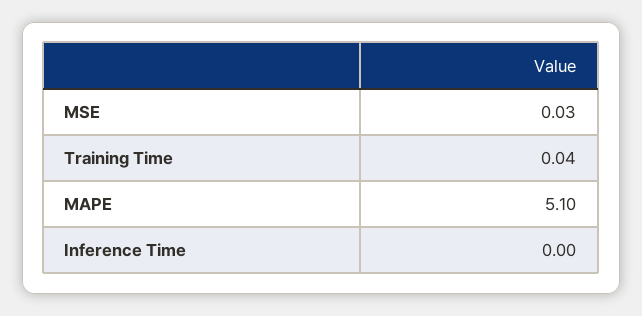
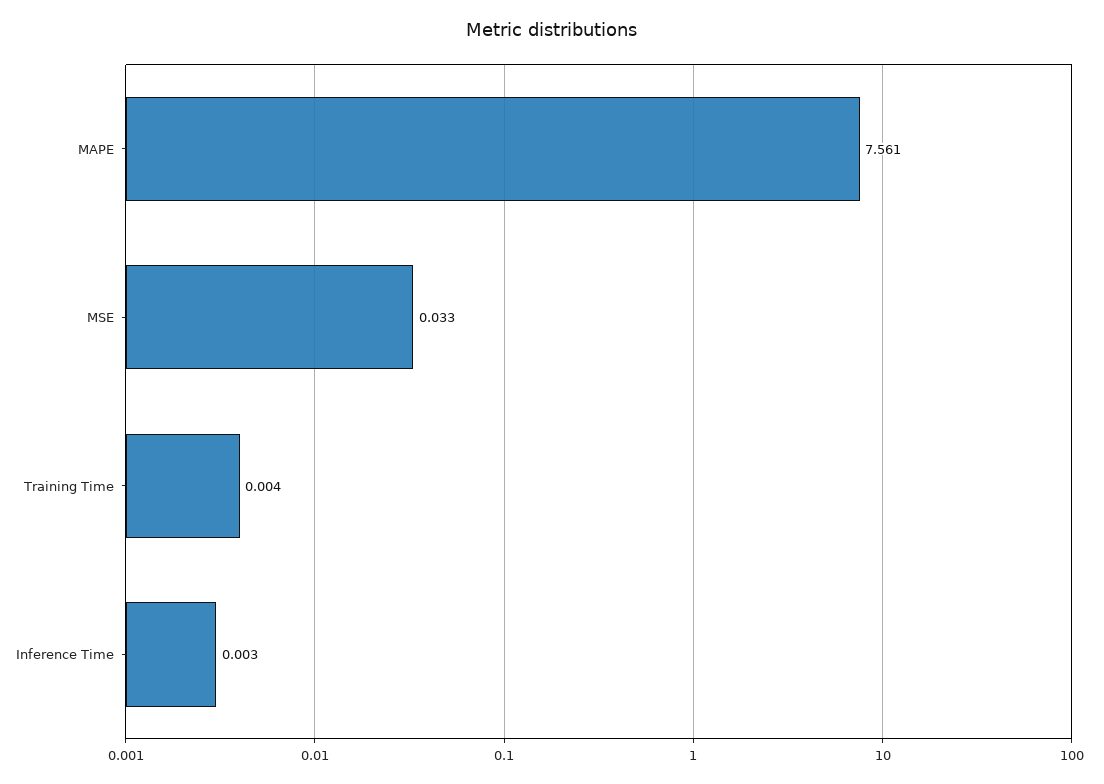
Training Time: 0.04 -> 0.004
MAPE: 5.1 -> 7.561

